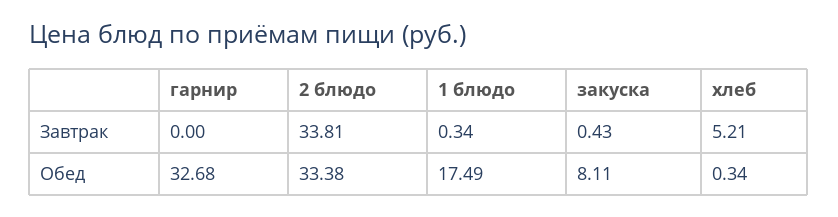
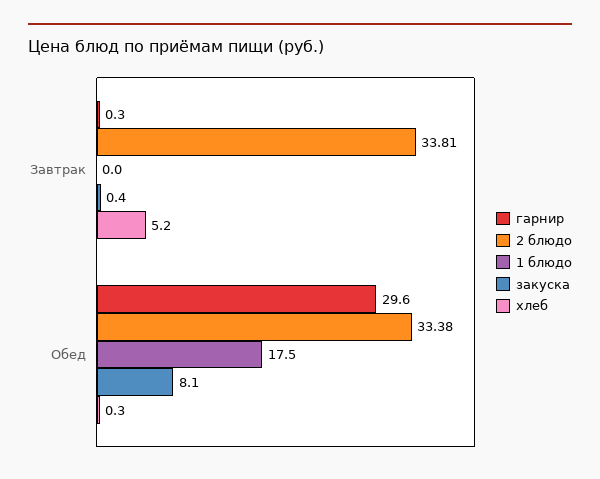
гарнир, Завтрак: 0 -> 0.3
1 блюдо, Завтрак: 0.34 -> 0
гарнир, Обед: 32.68 -> 29.6

